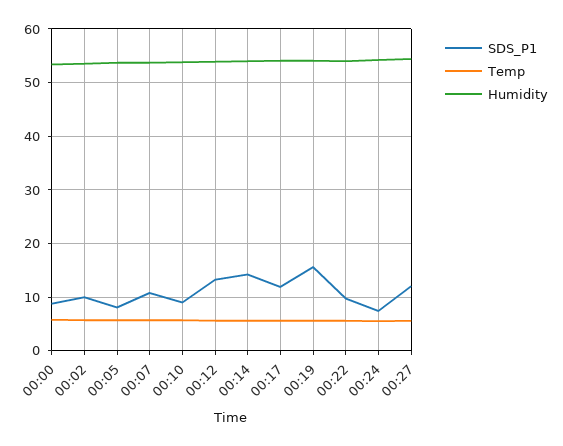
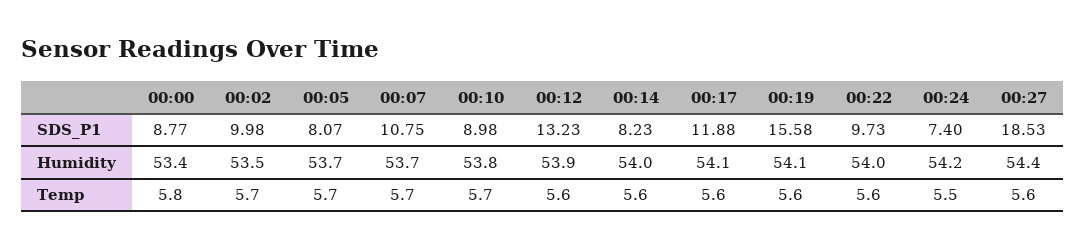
SDS_P1, 00:14: 14 -> 8.23
SDS_P1, 00:27: 12 -> 18.53

